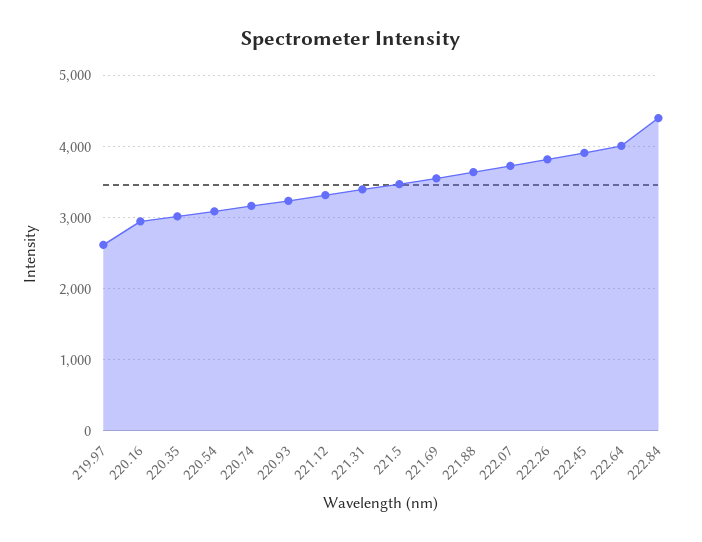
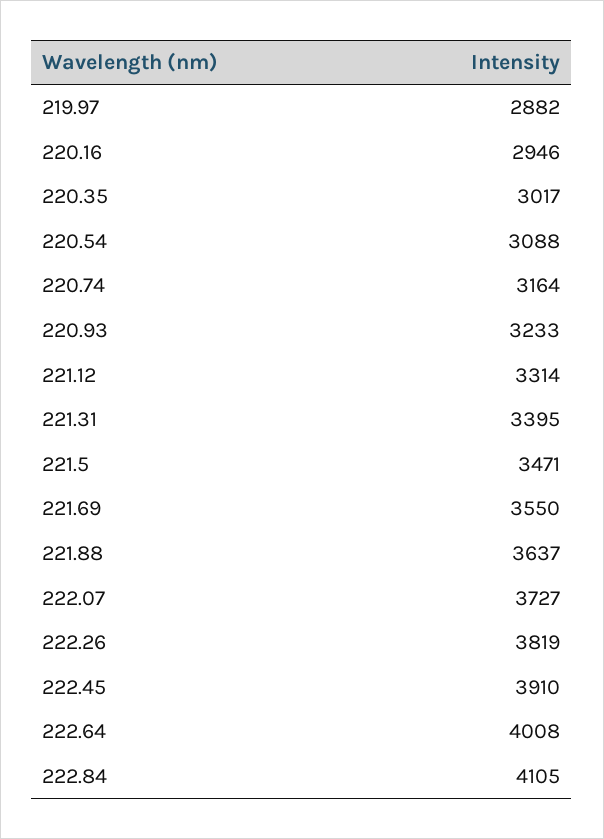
219.97: 2600 -> 2882
222.84: 4400 -> 4105

